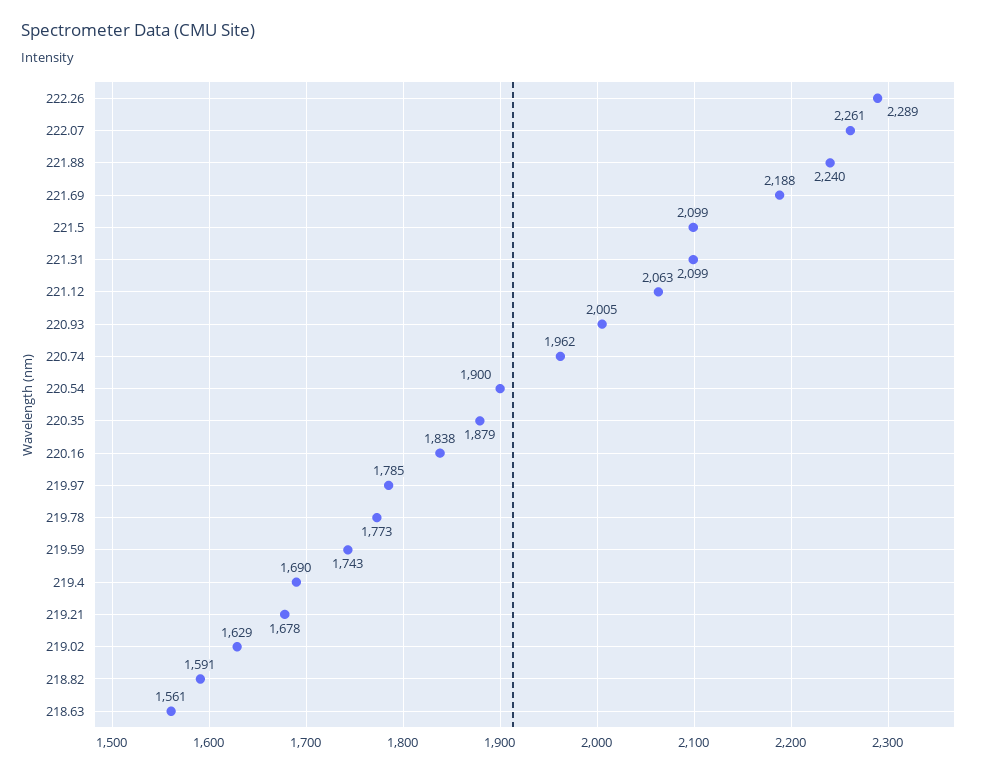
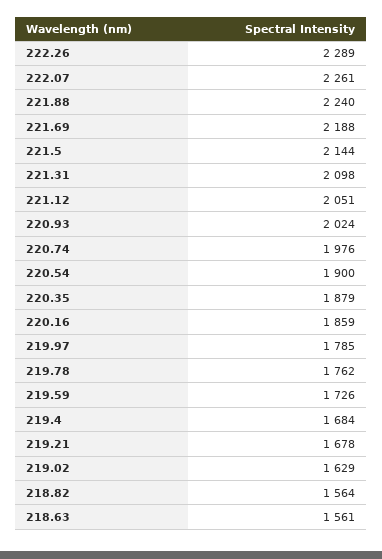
221.5: 2099 -> 2144
221.31: 2099 -> 2098
221.12: 2063 -> 2051
220.93: 2005 -> 2024
220.74: 1962 -> 1976
220.16: 1838 -> 1859
219.78: 1773 -> 1762
219.59: 1743 -> 1726
219.4: 1690 -> 1684
218.82: 1591 -> 1564

